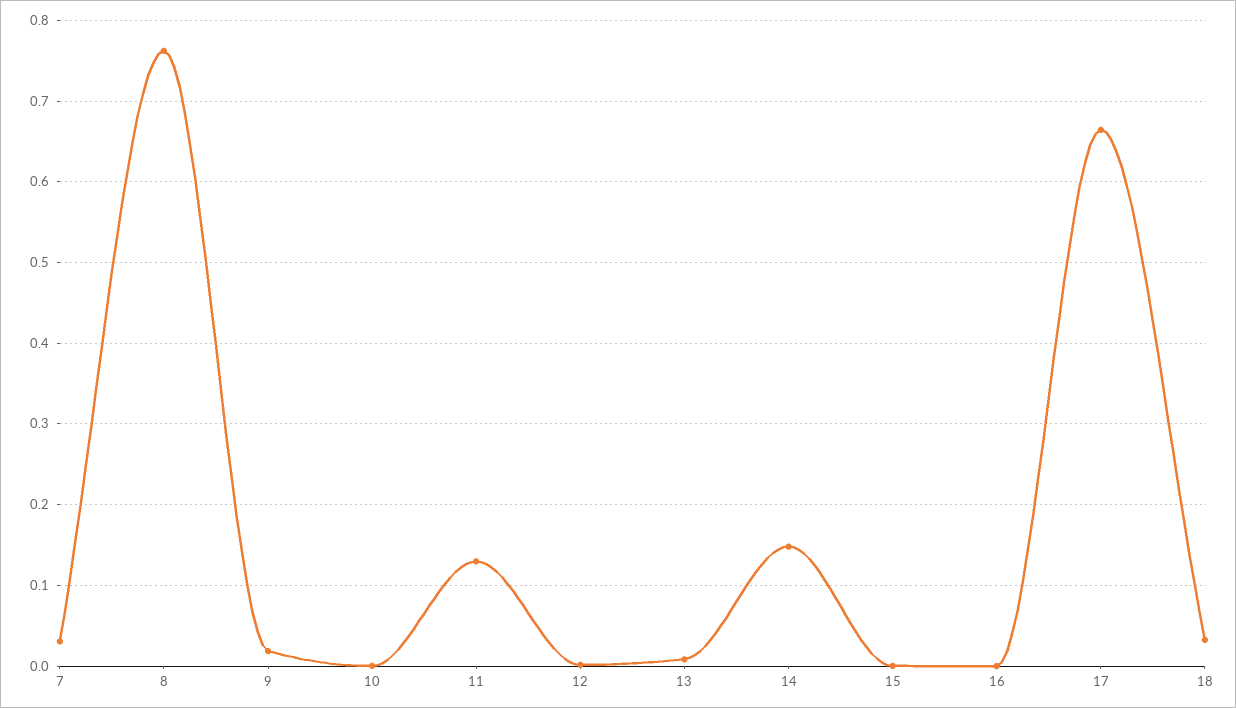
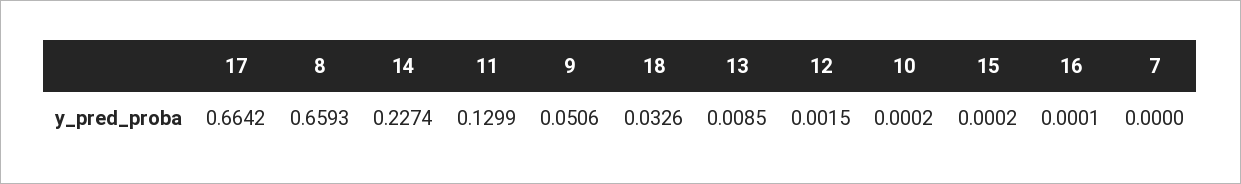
7: 0.03 -> 0
8: 0.76 -> 0.6593
9: 0.02 -> 0.0506
14: 0.15 -> 0.2274

